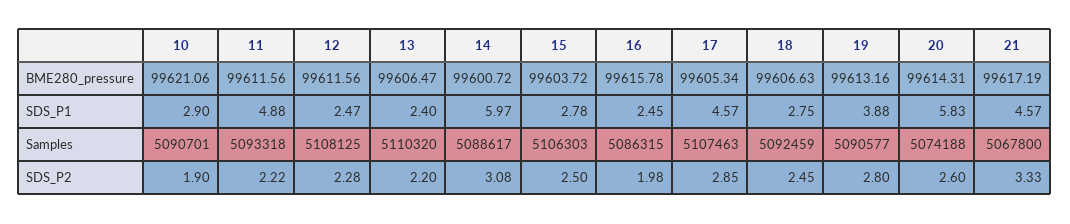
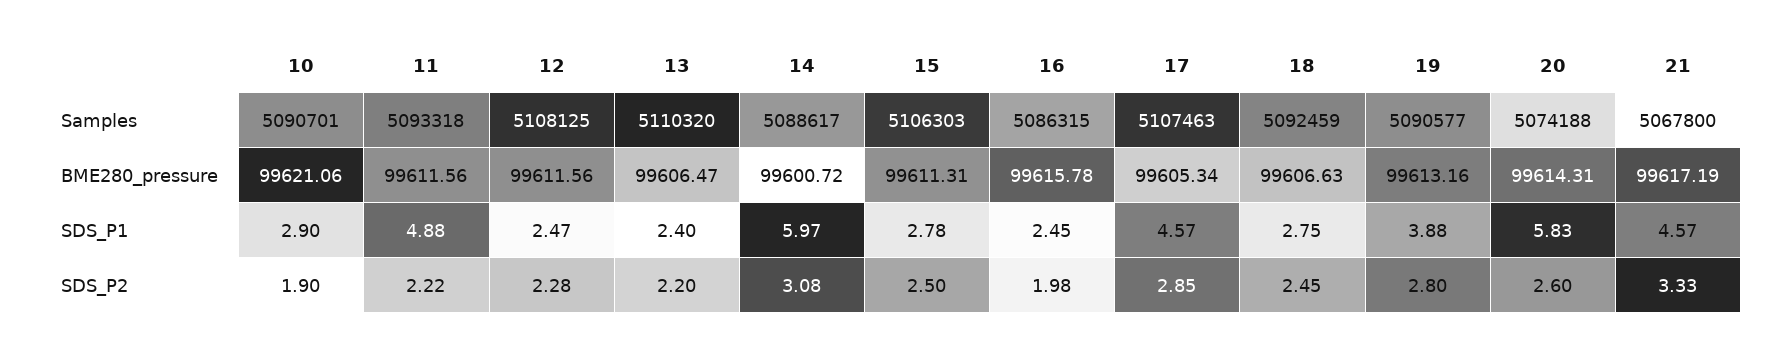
15, BME280_pressure: 99603.72 -> 99611.31

